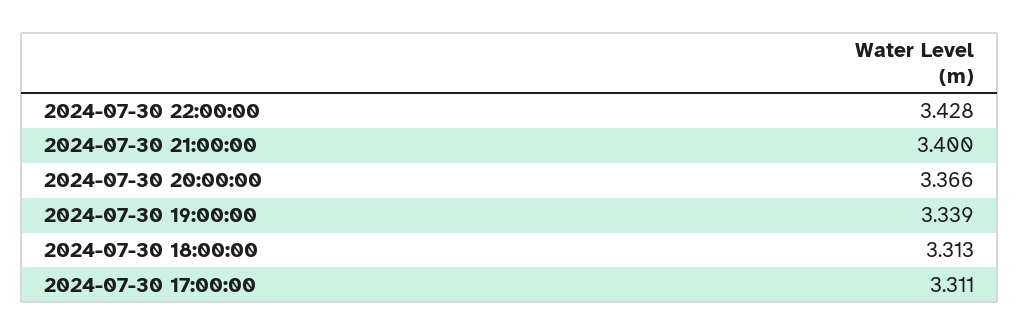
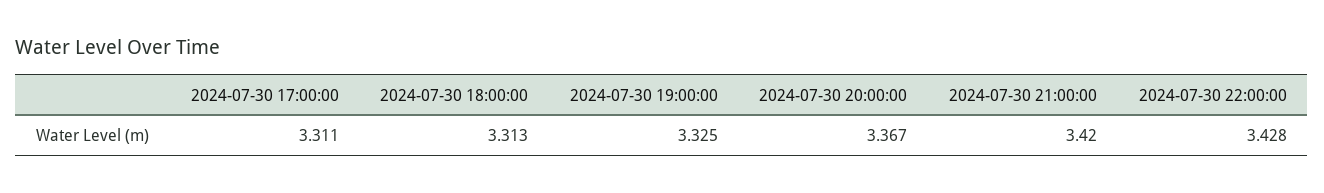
2024-07-30 21:00:00: 3.4 -> 3.42
2024-07-30 20:00:00: 3.366 -> 3.367
2024-07-30 19:00:00: 3.339 -> 3.325

